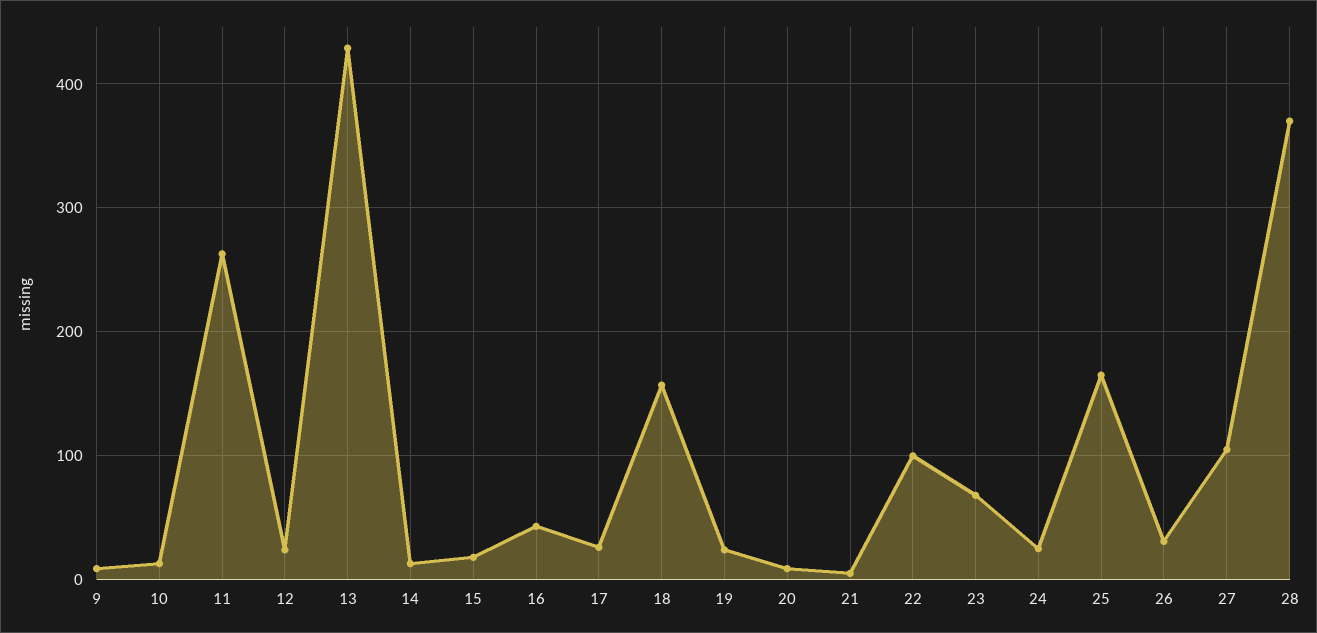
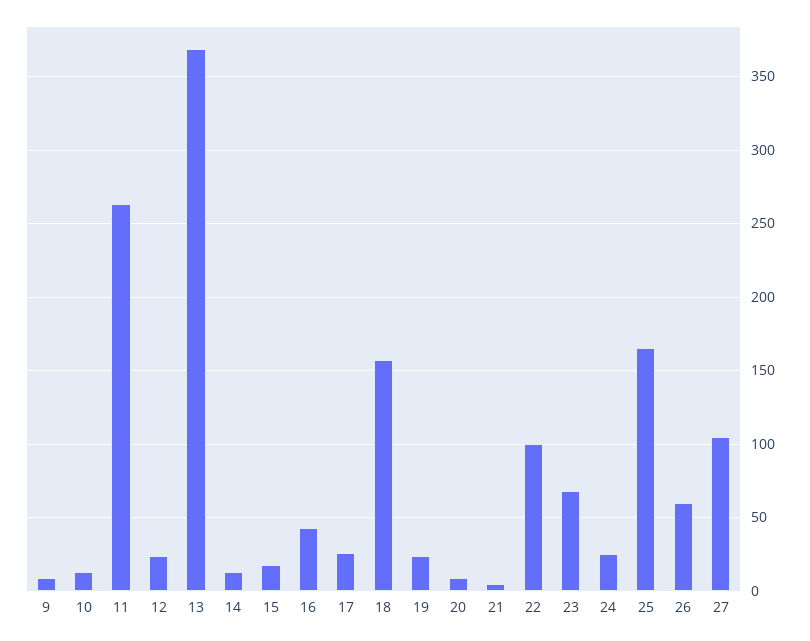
13: 430 -> 370
26: 30 -> 60
28: 370 -> none

